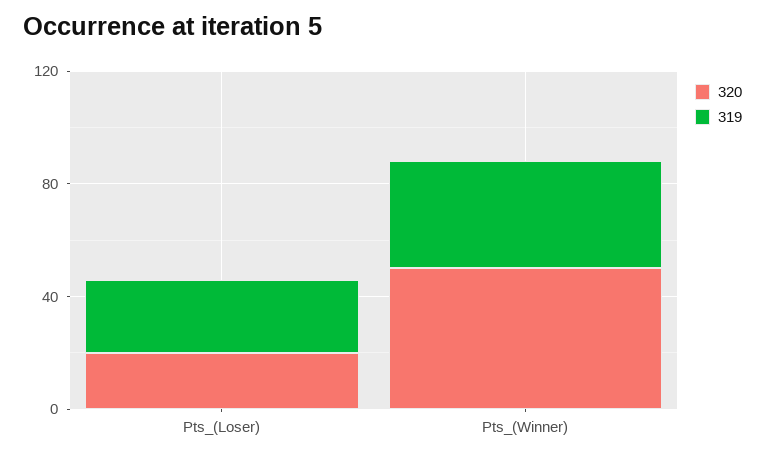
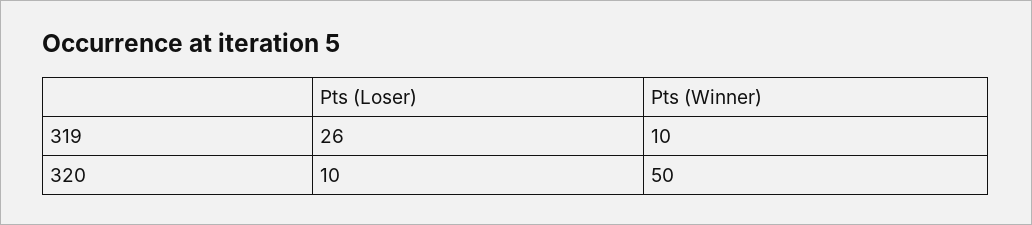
320, Pts_(Loser): 20 -> 10
319, Pts_(Winner): 40 -> 10

